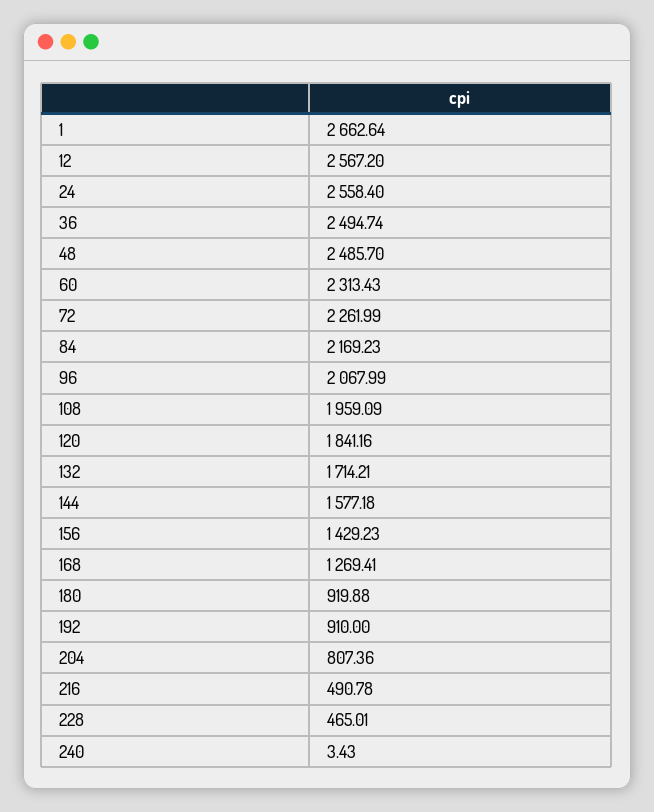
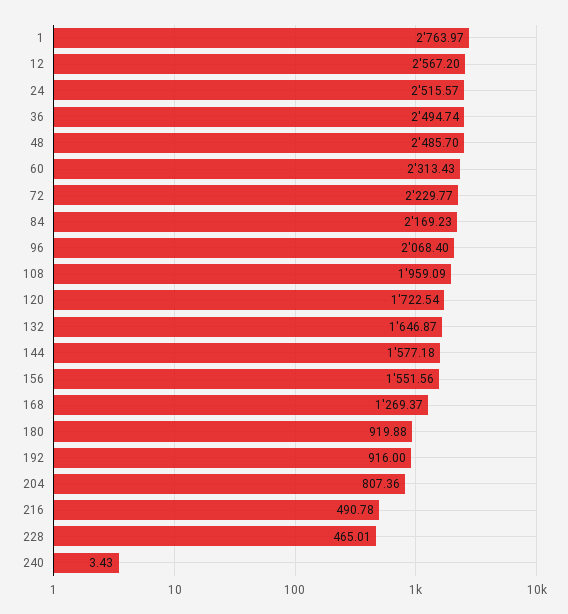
1: 2662.64 -> 2763.97
24: 2558.4 -> 2515.57
72: 2261.99 -> 2229.77
96: 2067.99 -> 2068.4
120: 1841.16 -> 1722.54
132: 1714.21 -> 1646.87
156: 1429.23 -> 1551.56
168: 1269.41 -> 1269.37
192: 910 -> 916

